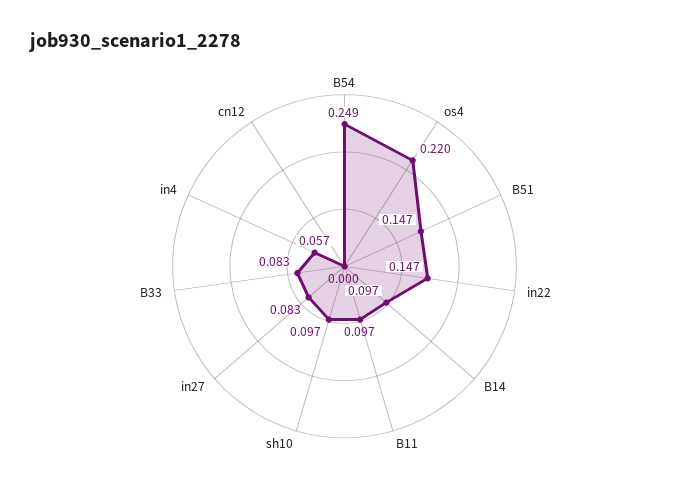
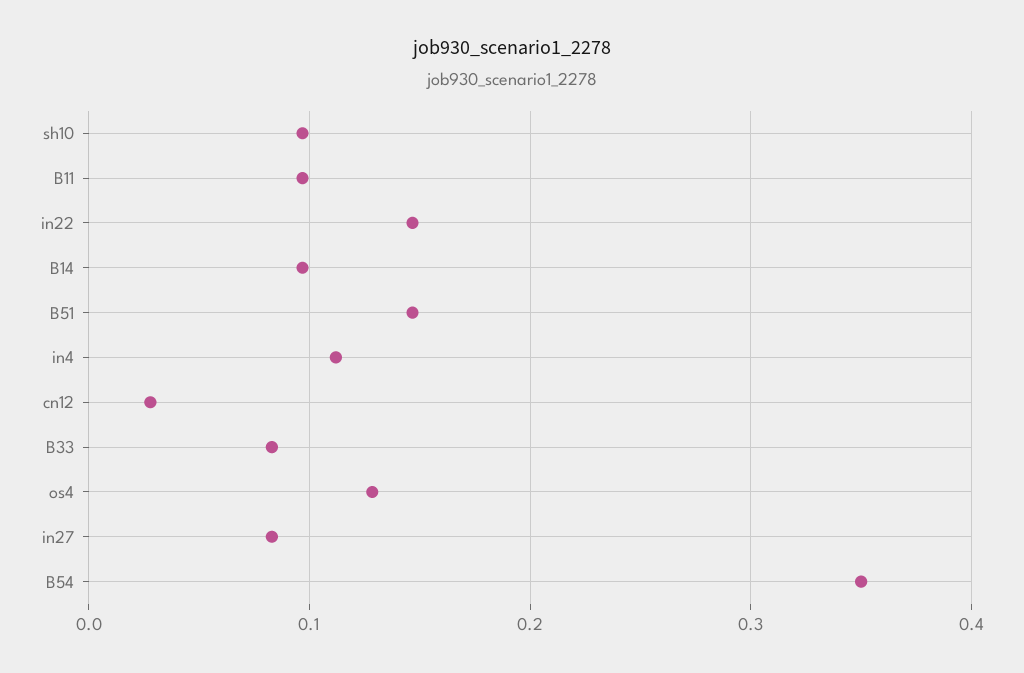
B54: 0.249 -> 0.35
os4: 0.22 -> 0.13
in4: 0.057 -> 0.11
cn12: 0 -> 0.03

